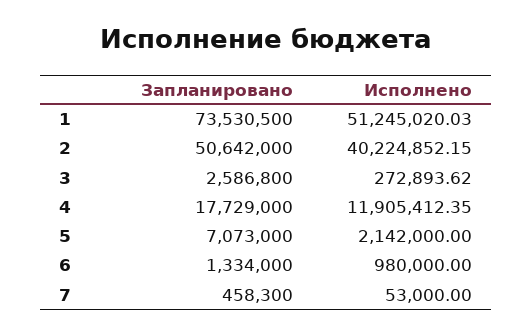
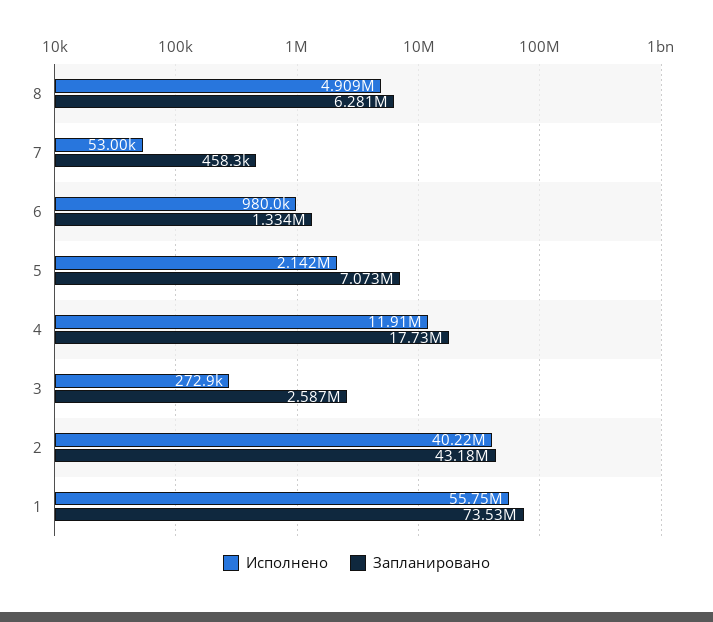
Исполнено, 1: 51245020.03 -> 55750000
Запланировано, 2: 50642000 -> 43180000
Исполнено, 8: none -> 4909000
Запланировано, 8: none -> 6281000

